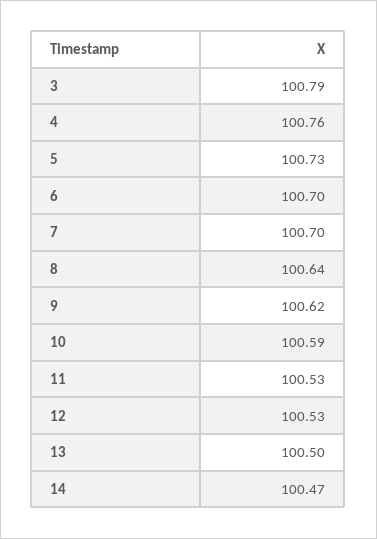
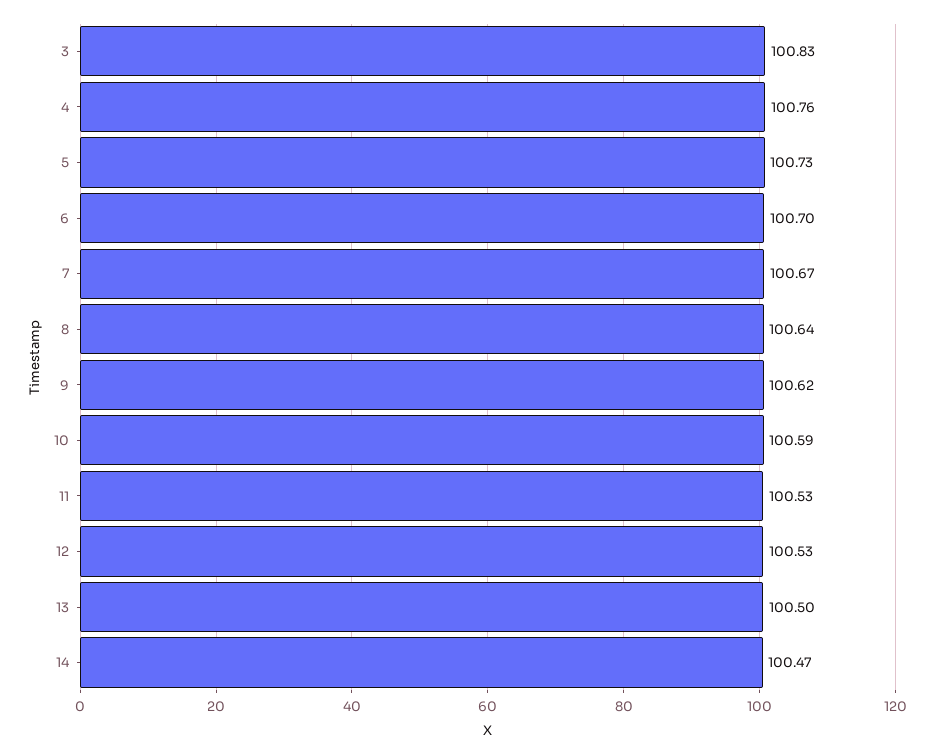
3: 100.79 -> 100.83
7: 100.7 -> 100.67

